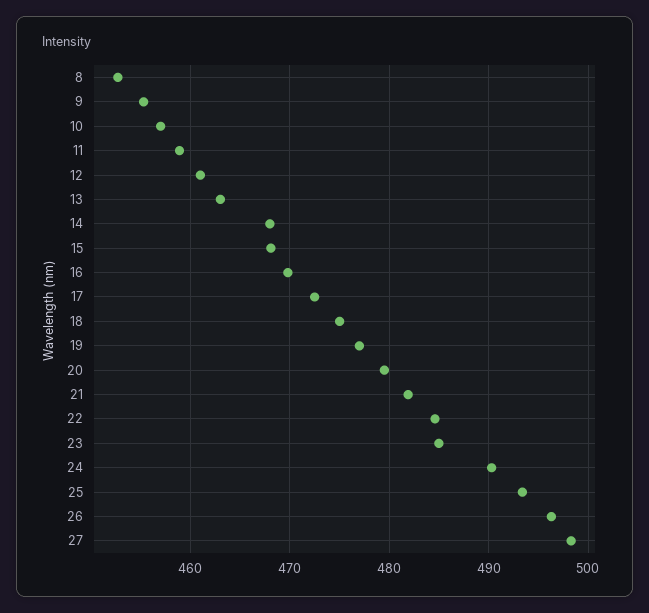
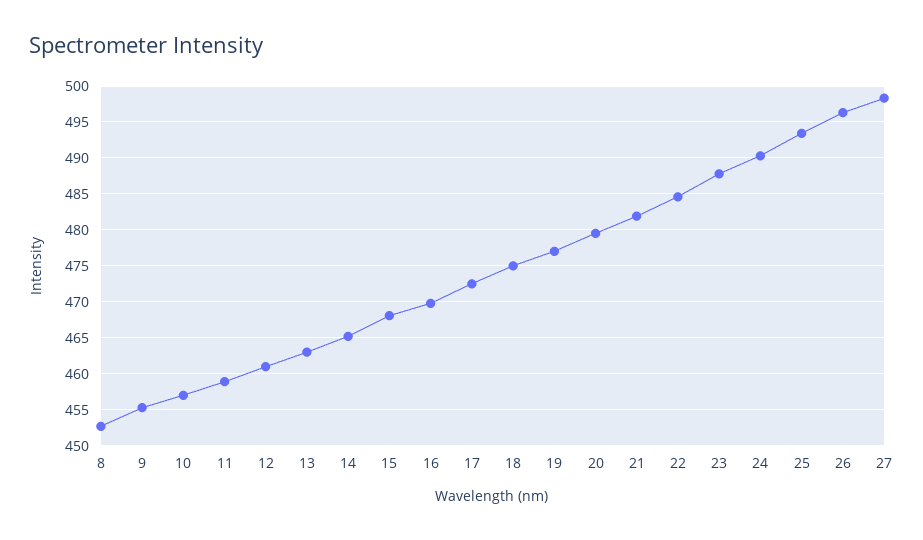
14: 468 -> 465
23: 485 -> 488

